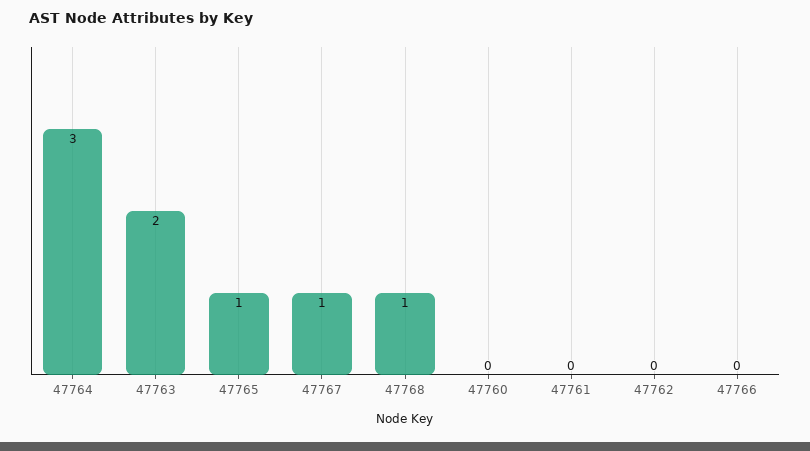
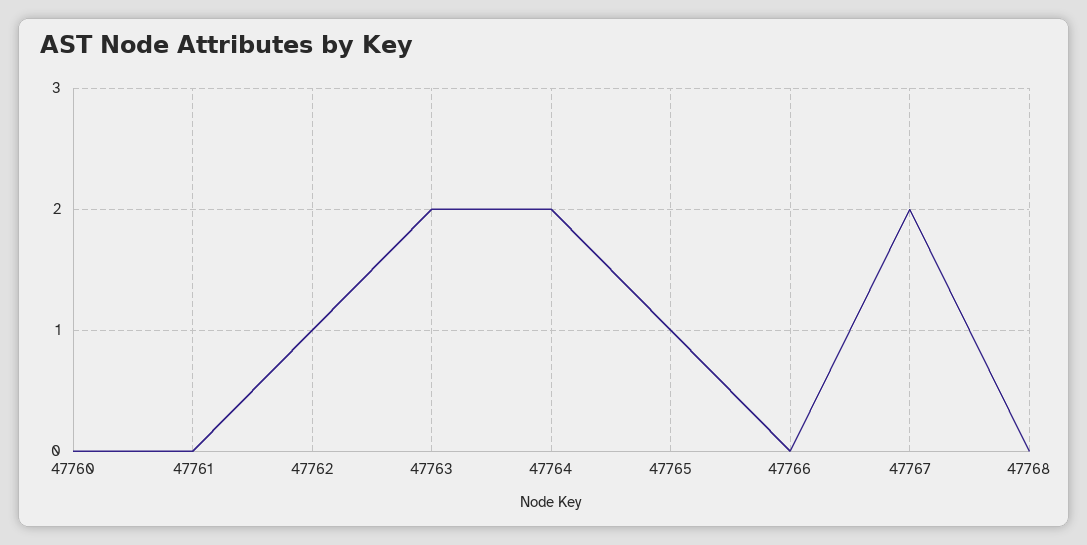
47764: 3 -> 2
47767: 1 -> 2
47768: 1 -> 0
47762: 0 -> 1

